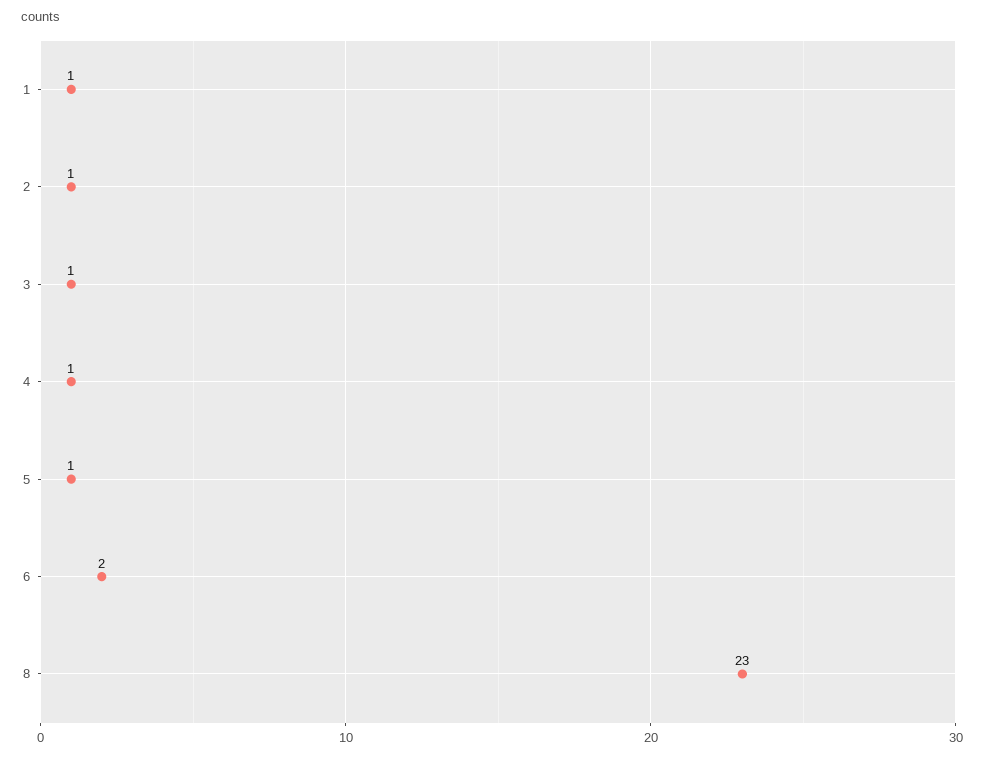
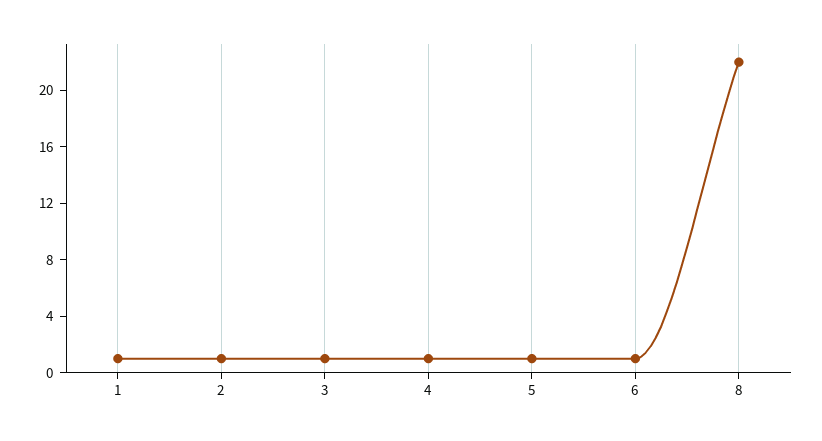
6: 2 -> 1
8: 23 -> 22

